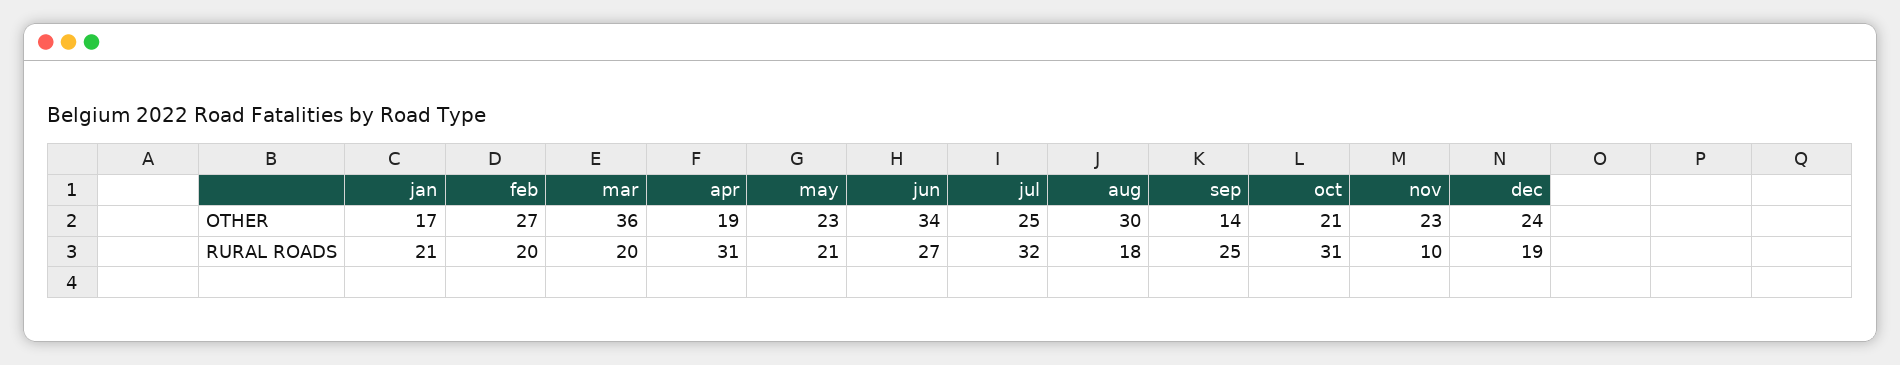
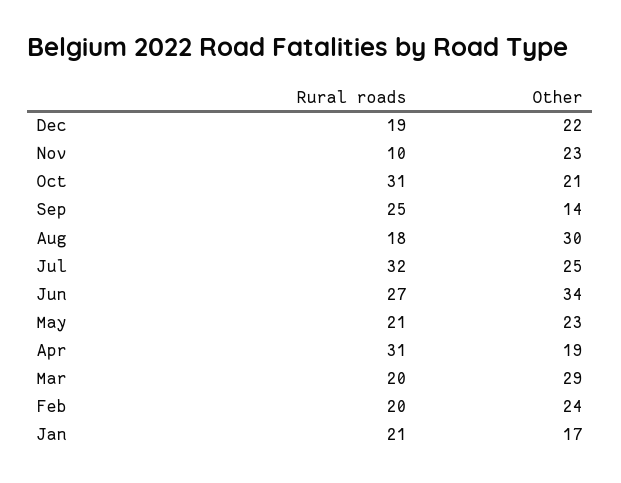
feb, OTHER: 27 -> 24
mar, OTHER: 36 -> 29
dec, OTHER: 24 -> 22

